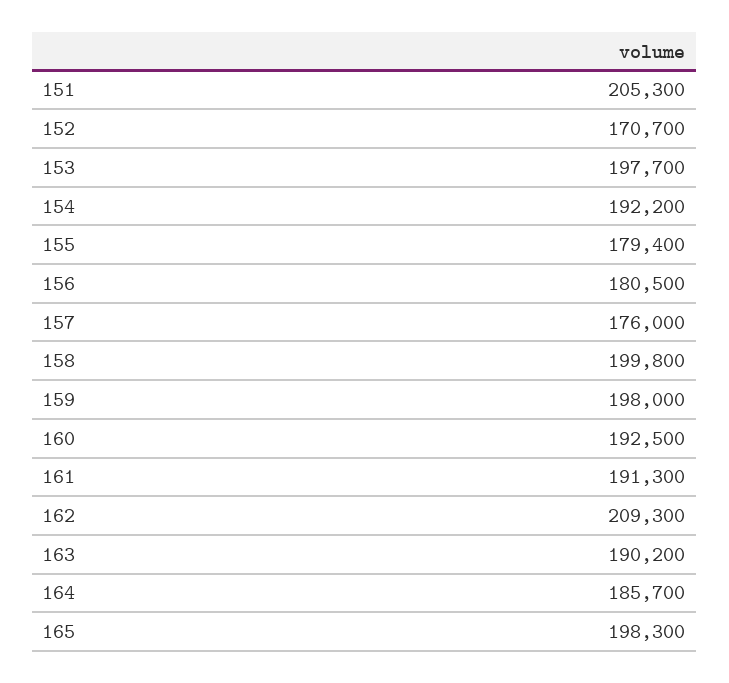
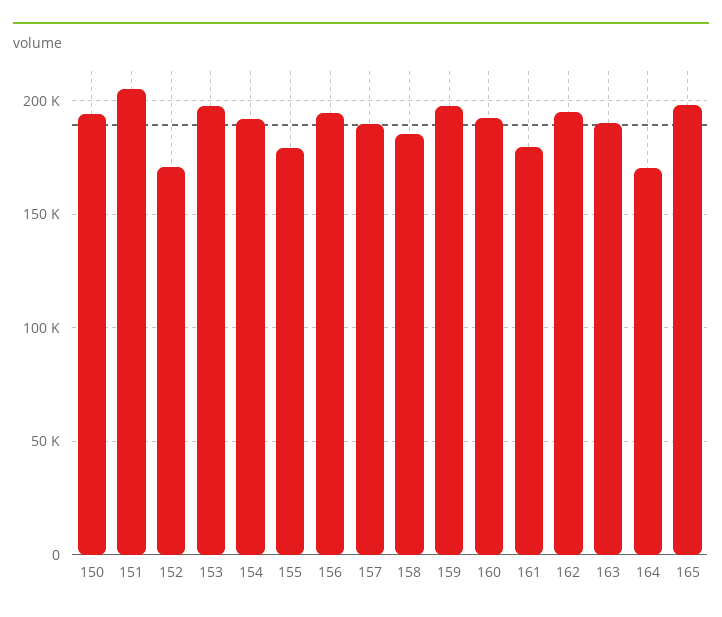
156: 180500 -> 195000
157: 176000 -> 190000
158: 199800 -> 185000
161: 191300 -> 180000
162: 209300 -> 195000
164: 185700 -> 170000
150: none -> 195000

